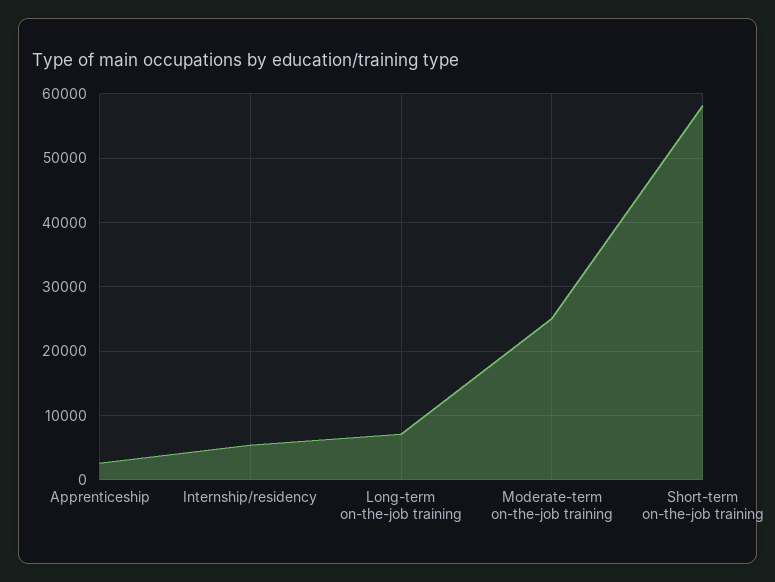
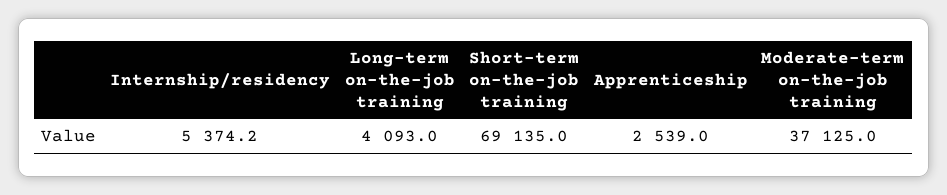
Long-term on-the-job training: 7000 -> 4093
Moderate-term on-the-job training: 25000 -> 37125
Short-term on-the-job training: 58000 -> 69135

